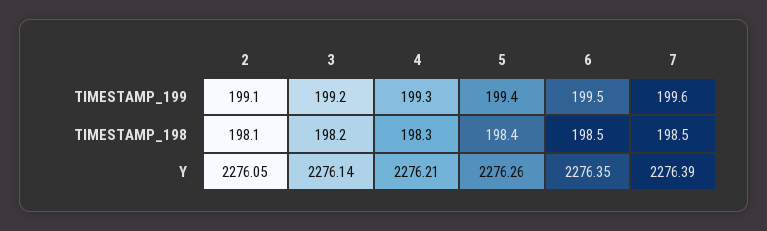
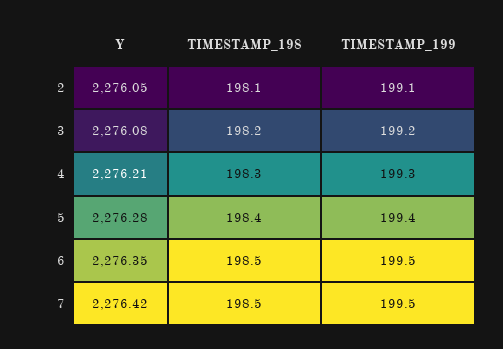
7, TIMESTAMP_199: 199.6 -> 199.5
3, Y: 2276.14 -> 2276.08
5, Y: 2276.26 -> 2276.28
7, Y: 2276.39 -> 2276.42

